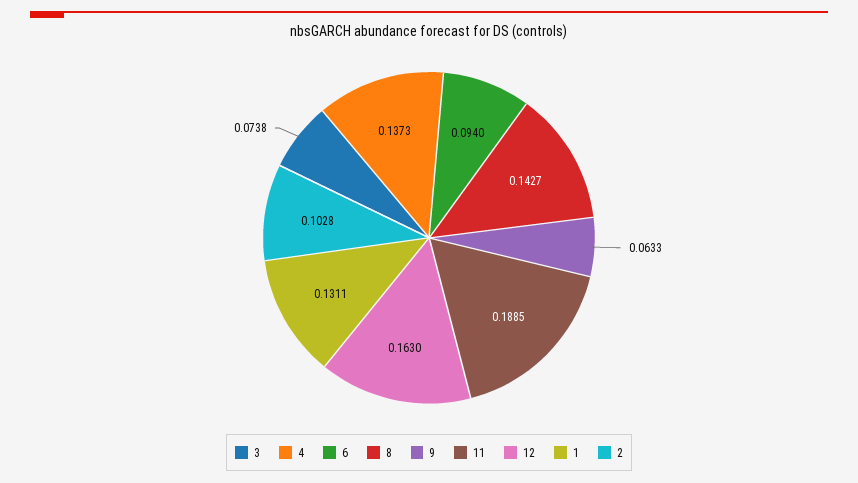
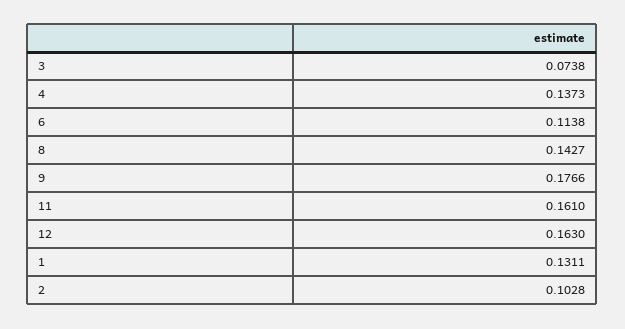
6: 0.094 -> 0.1138
9: 0.0633 -> 0.1766
11: 0.1885 -> 0.161

